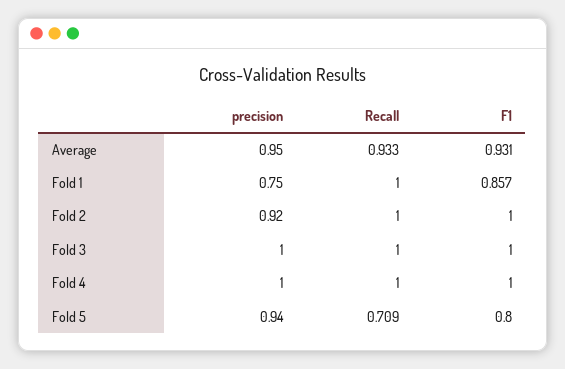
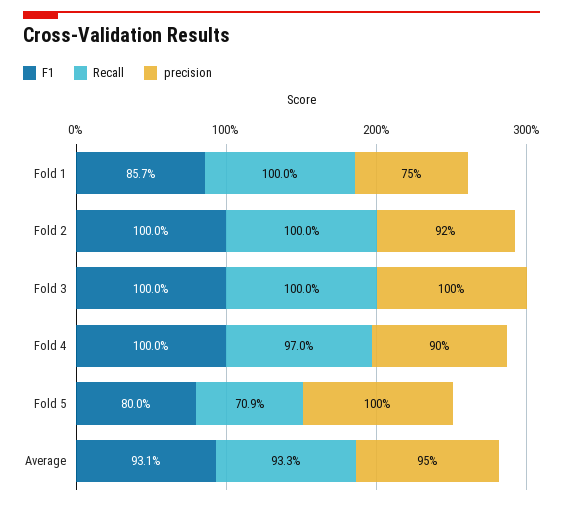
precision, Fold 4: 1 -> 0.9
Recall, Fold 4: 1 -> 0.97
precision, Fold 5: 0.94 -> 1

